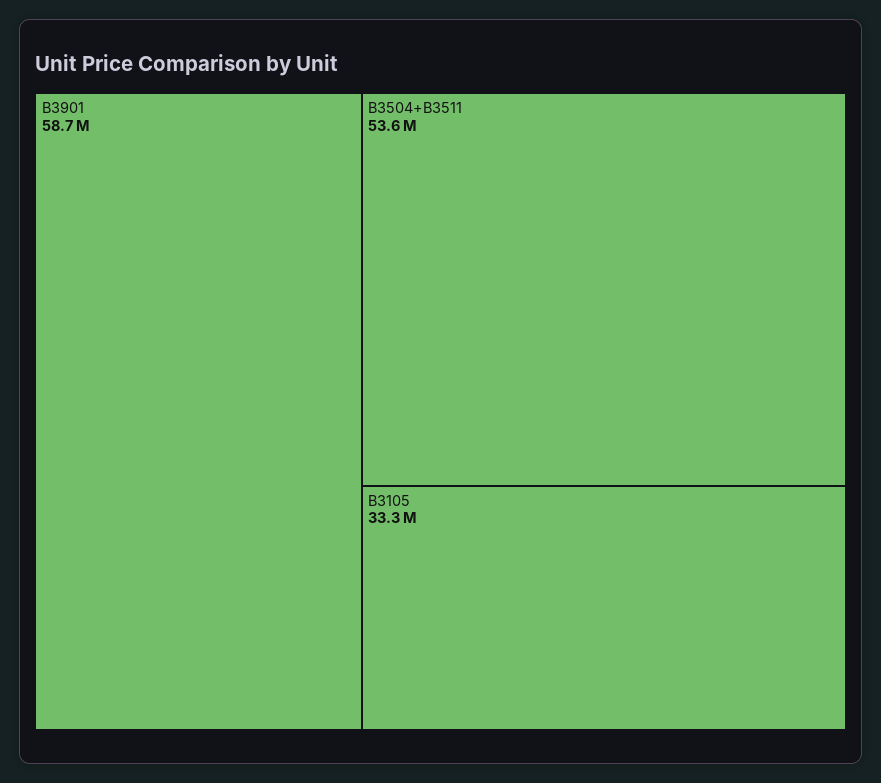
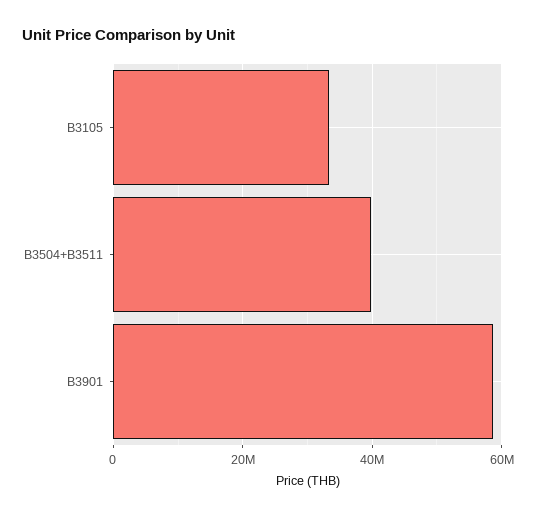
B3504+B3511: 53600000 -> 40000000

